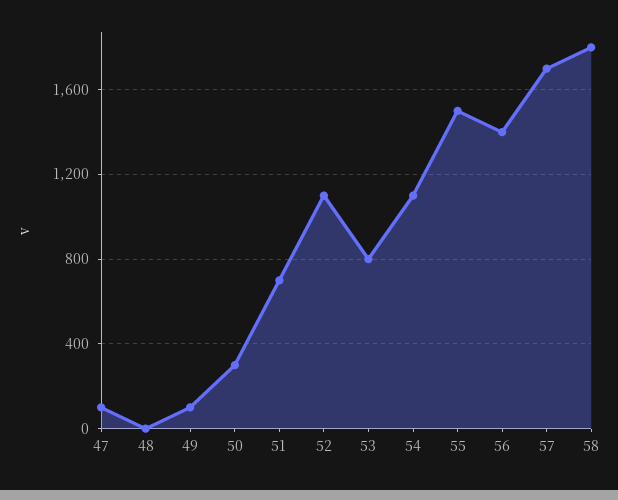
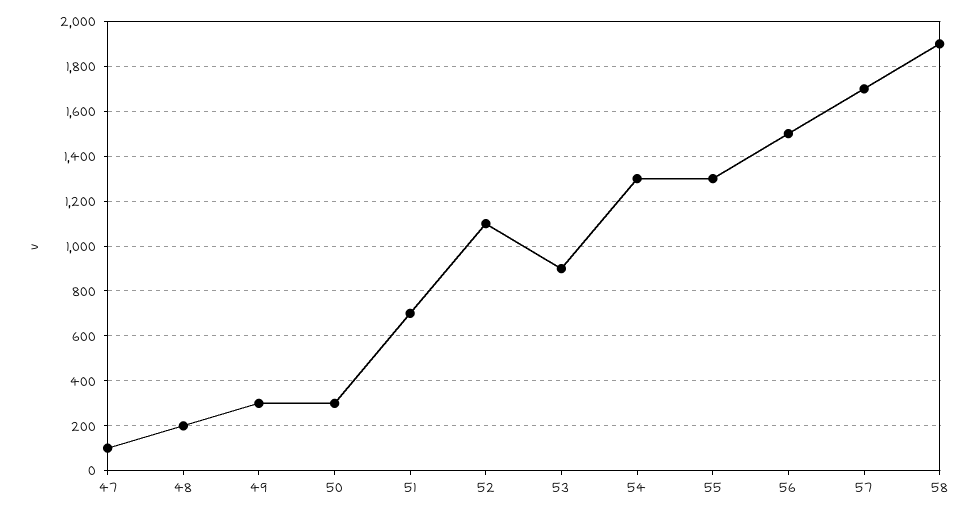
48: 0 -> 200
49: 100 -> 300
53: 800 -> 900
54: 1100 -> 1300
55: 1500 -> 1300
56: 1400 -> 1500
58: 1800 -> 1900

